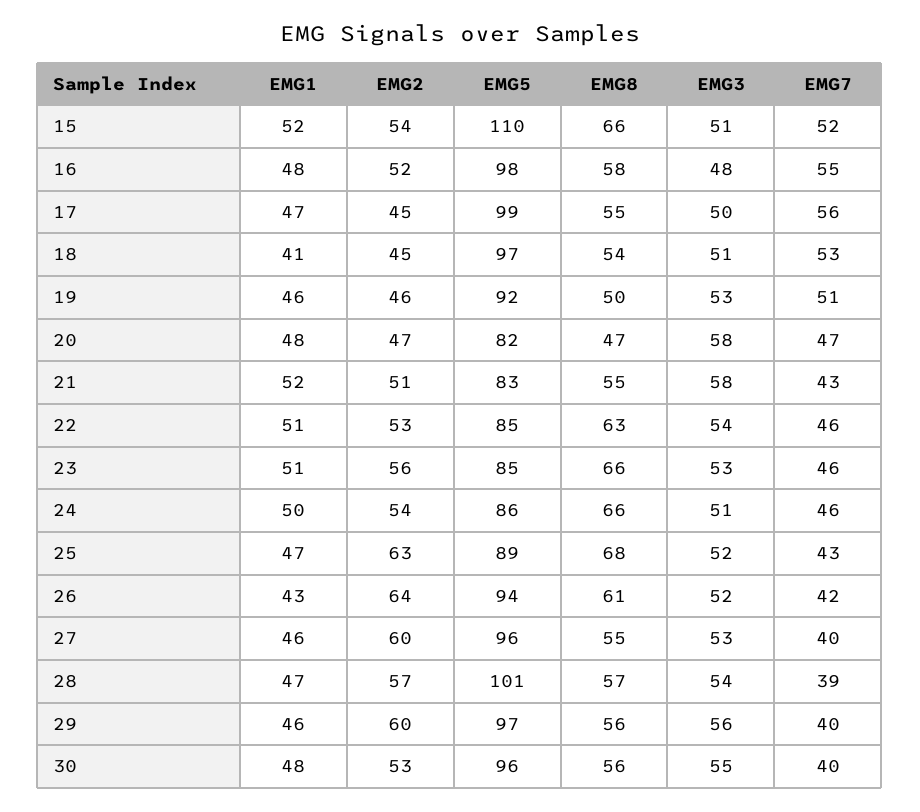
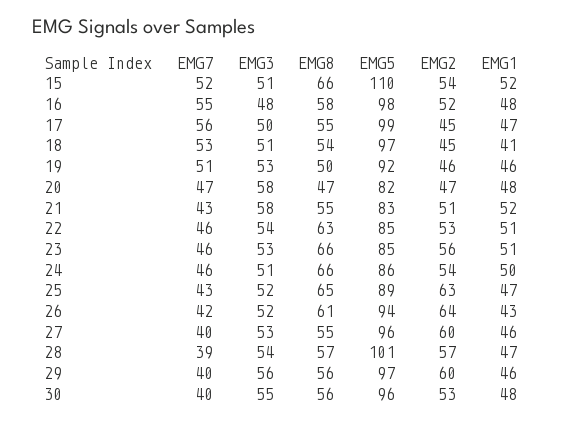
EMG8, 25: 68 -> 65

